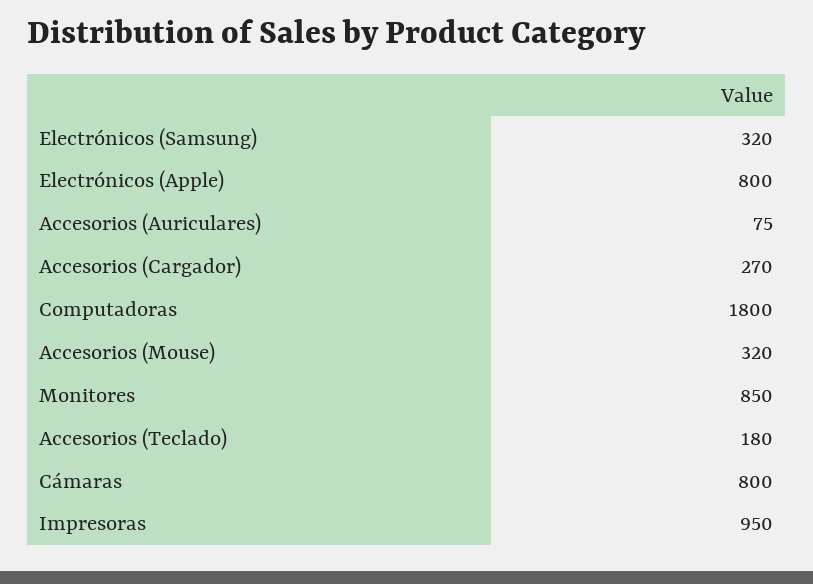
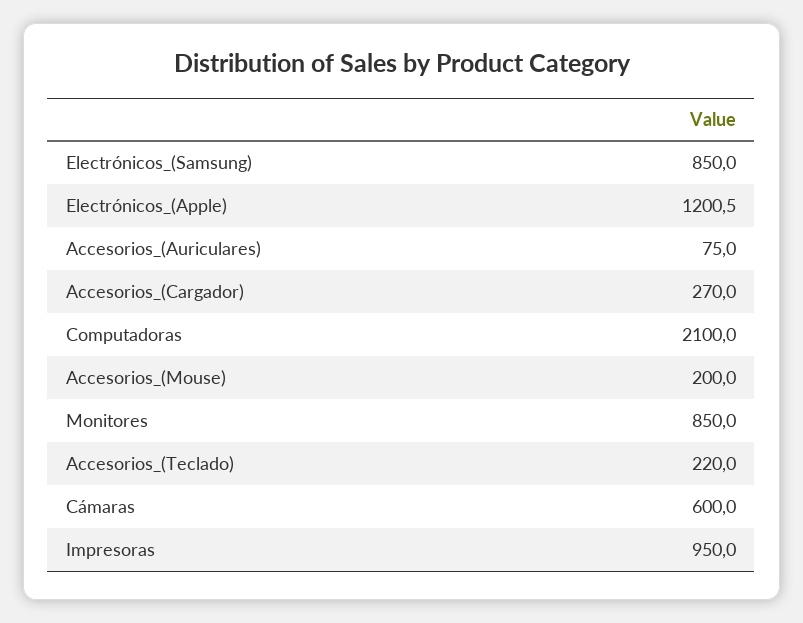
Electrónicos (Samsung): 320 -> 850
Electrónicos (Apple): 800 -> 1200.5
Computadoras: 1800 -> 2100
Accesorios (Mouse): 320 -> 200
Accesorios (Teclado): 180 -> 220
Cámaras: 800 -> 600

